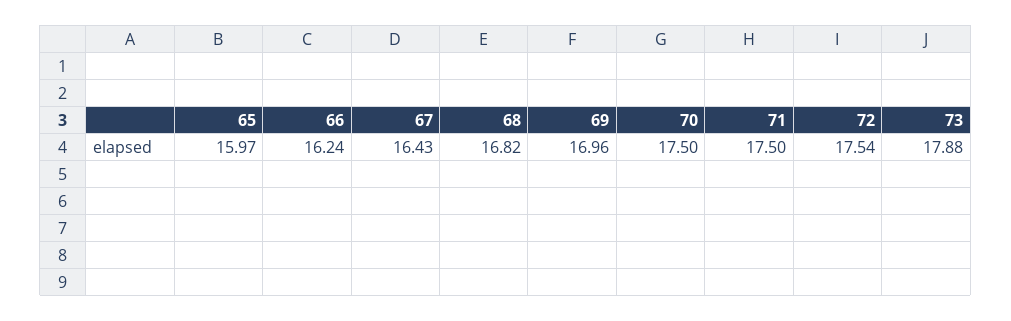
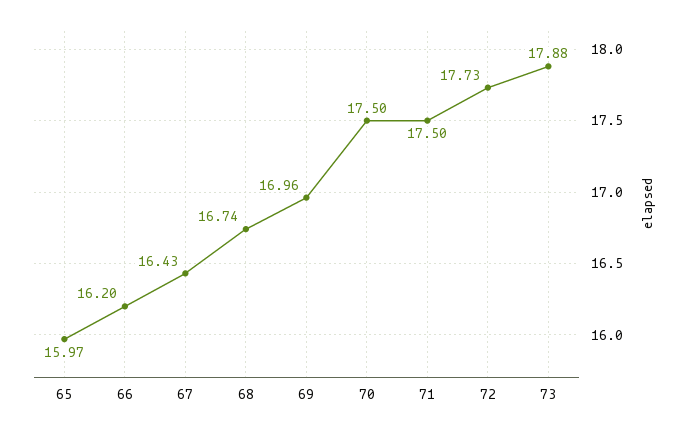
66: 16.24 -> 16.2
68: 16.82 -> 16.74
72: 17.54 -> 17.73

